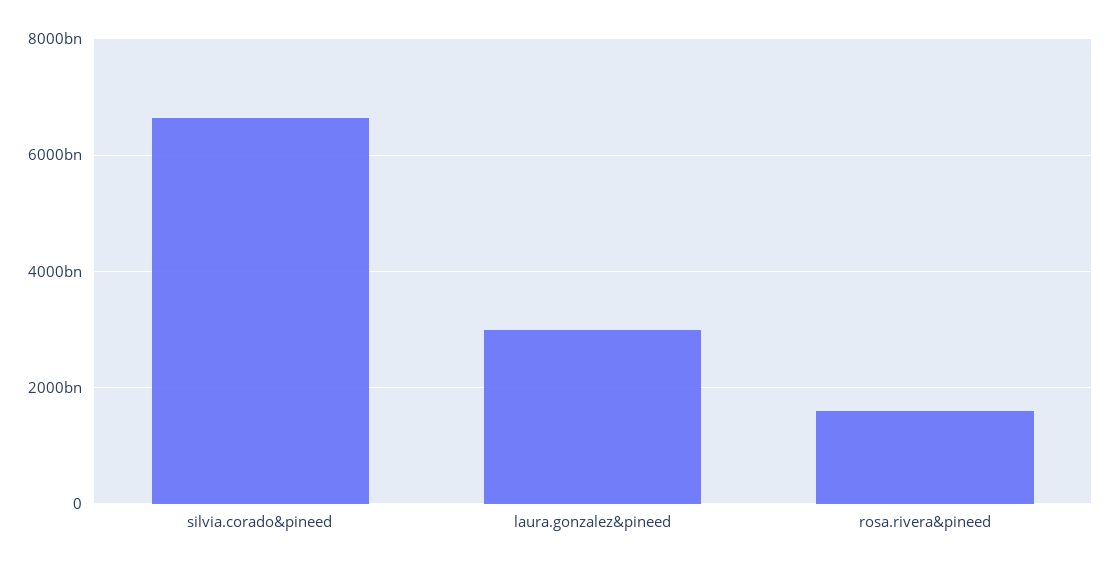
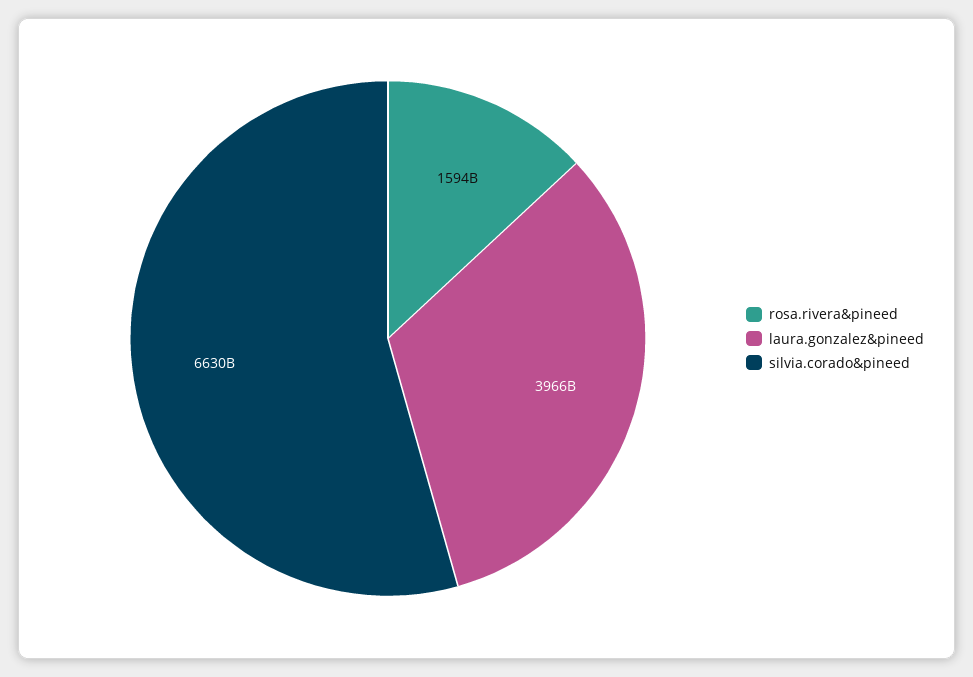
laura.gonzalez&pineed: 3000000000000 -> 3966000000000

